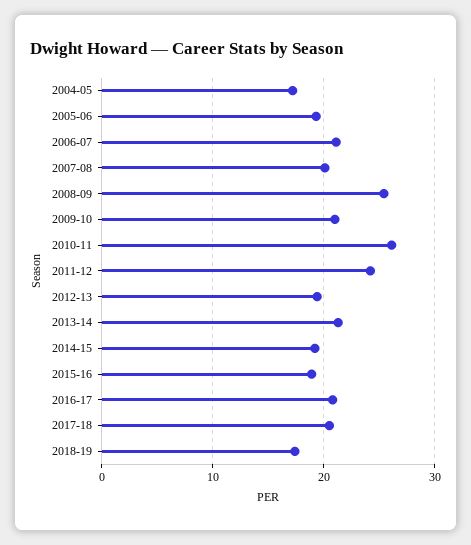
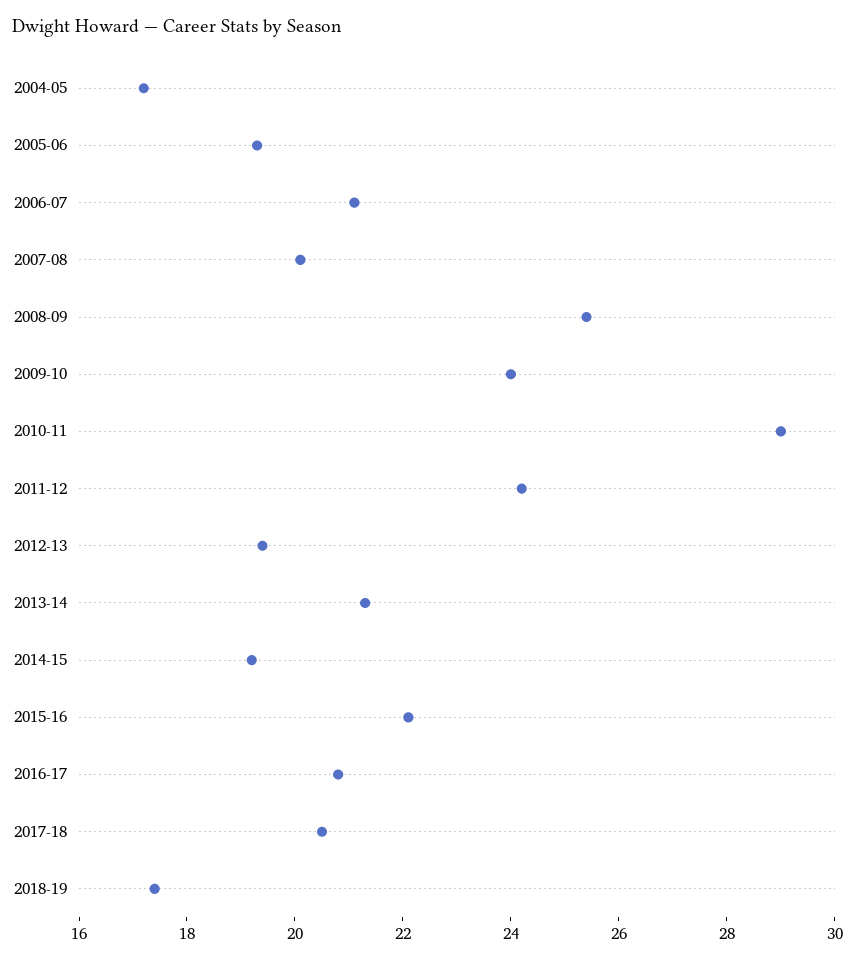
2009-10: 21 -> 24
2010-11: 26 -> 29
2015-16: 19 -> 22

